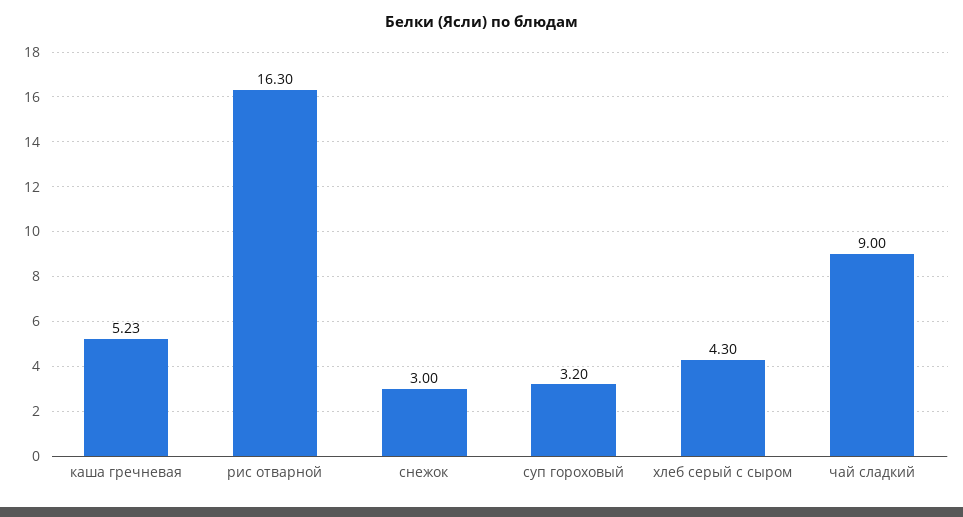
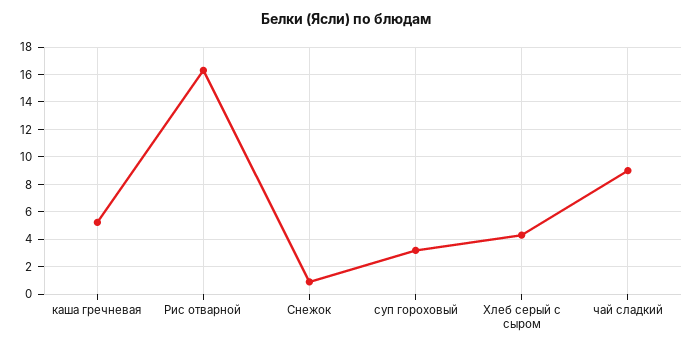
снежок: 3 -> 1

